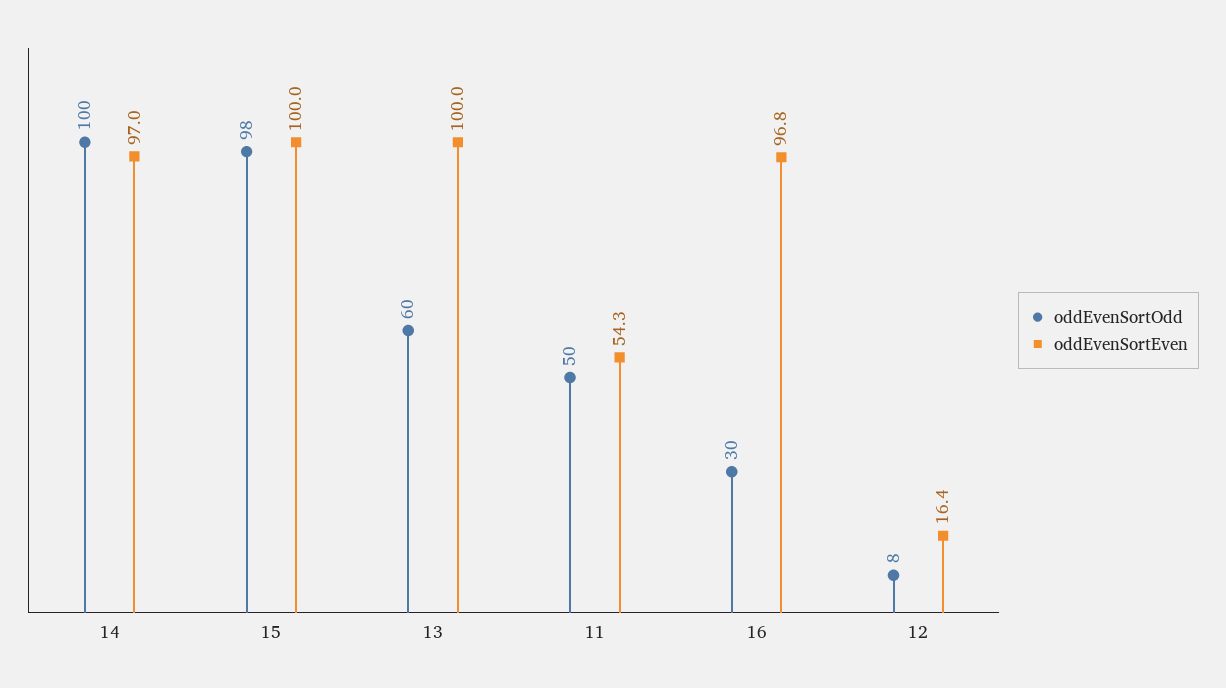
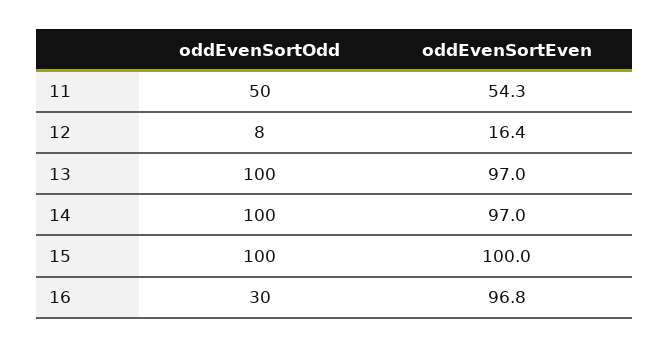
oddEvenSortOdd, 15: 98 -> 100
oddEvenSortOdd, 13: 60 -> 100
oddEvenSortEven, 13: 100 -> 97

